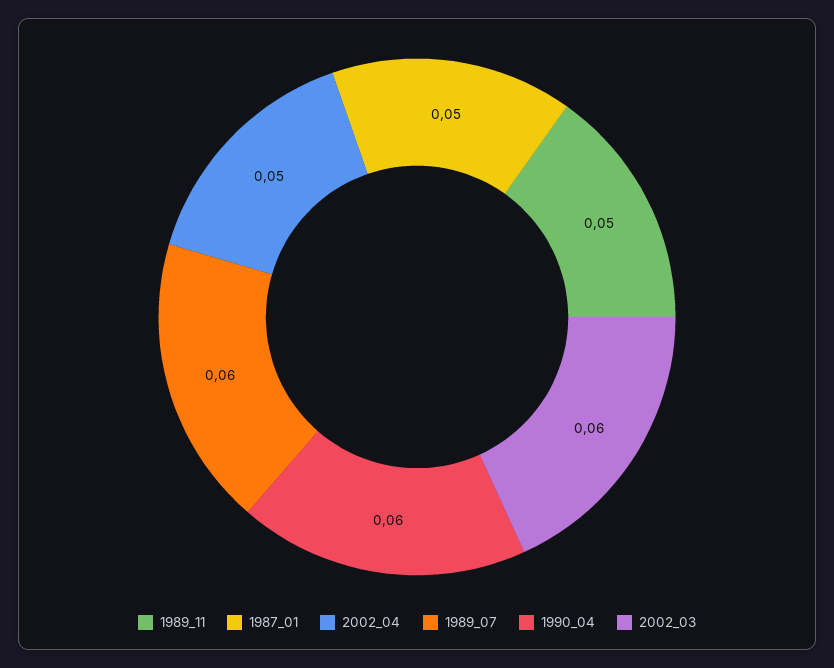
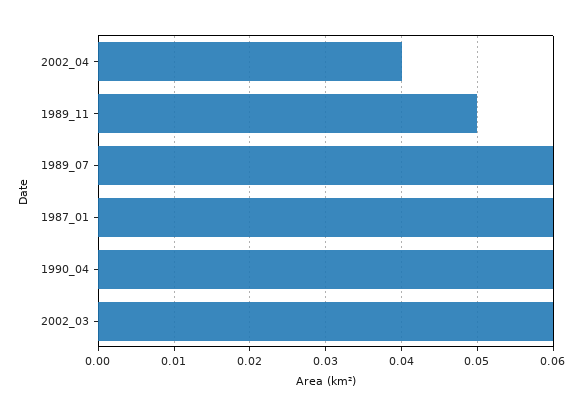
1987_01: 0.05 -> 0.06
2002_04: 0.05 -> 0.04

